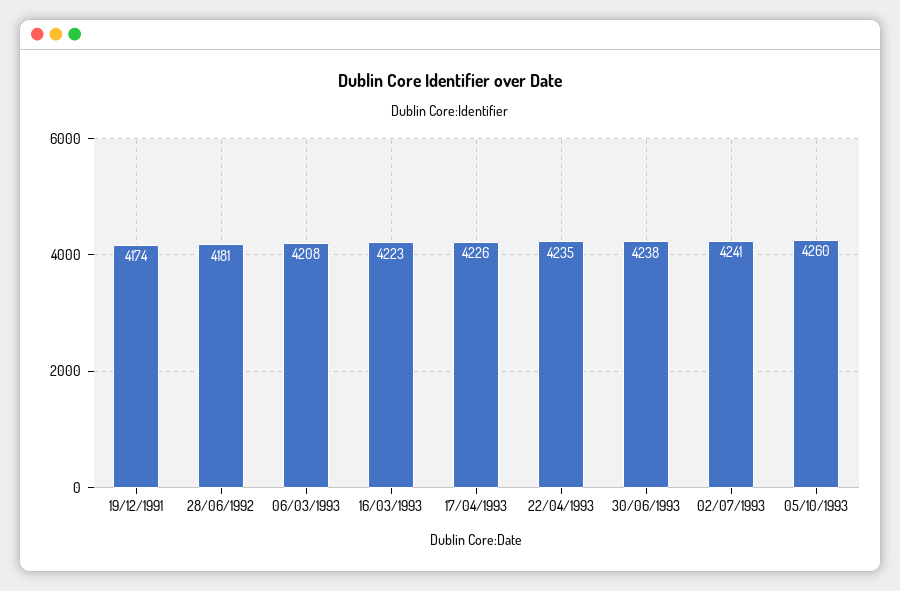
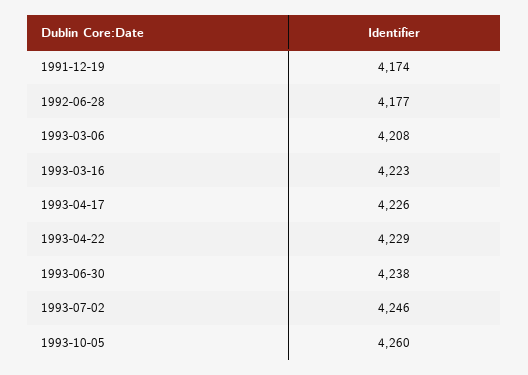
28/06/1992: 4181 -> 4177
22/04/1993: 4235 -> 4229
02/07/1993: 4241 -> 4246

